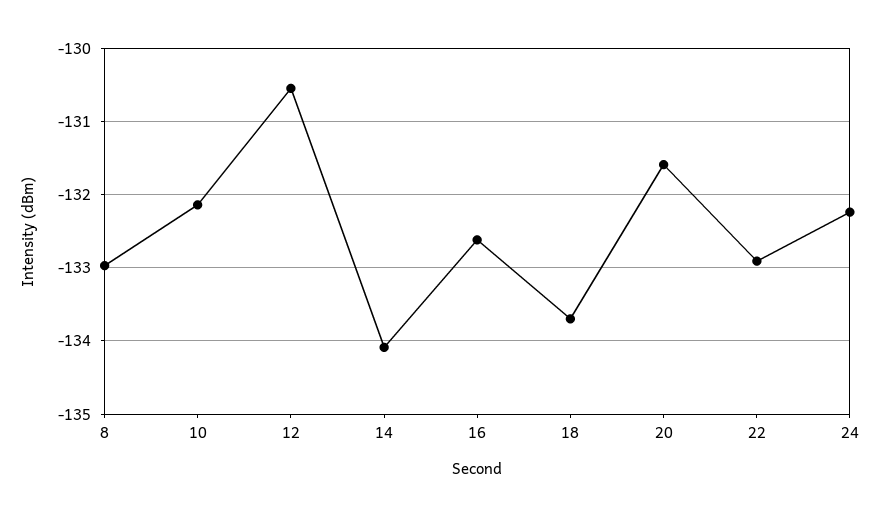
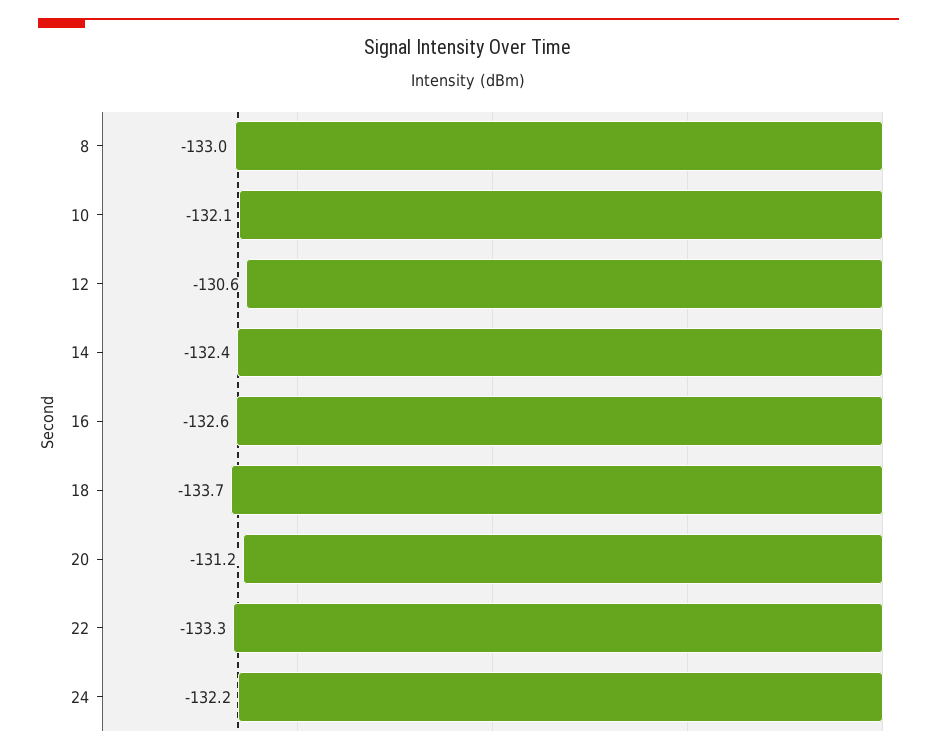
14: -134.1 -> -132.4
20: -131.6 -> -131.2
22: -132.9 -> -133.3

